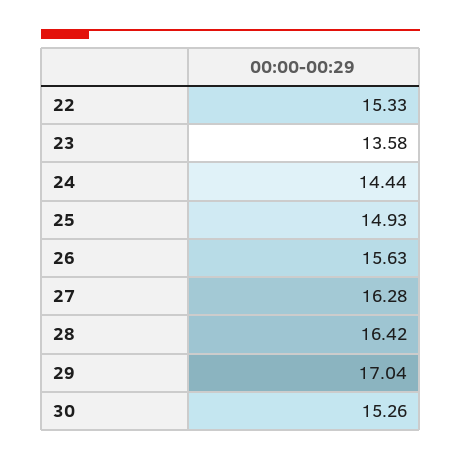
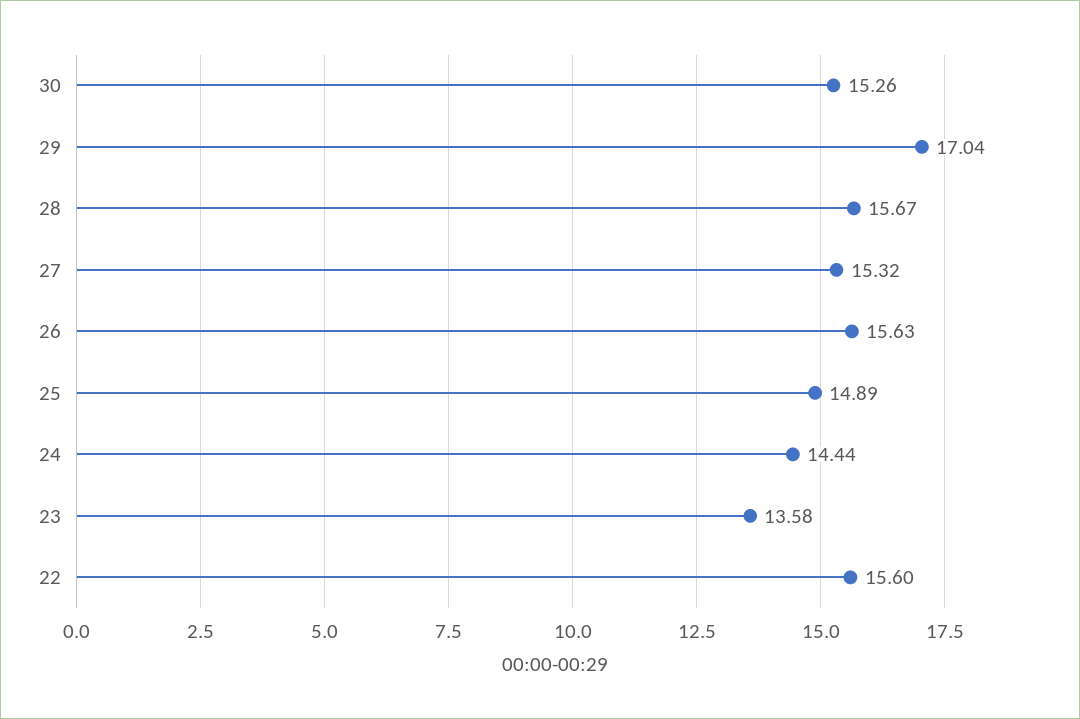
22: 15.33 -> 15.6
25: 14.93 -> 14.89
27: 16.28 -> 15.32
28: 16.42 -> 15.67

